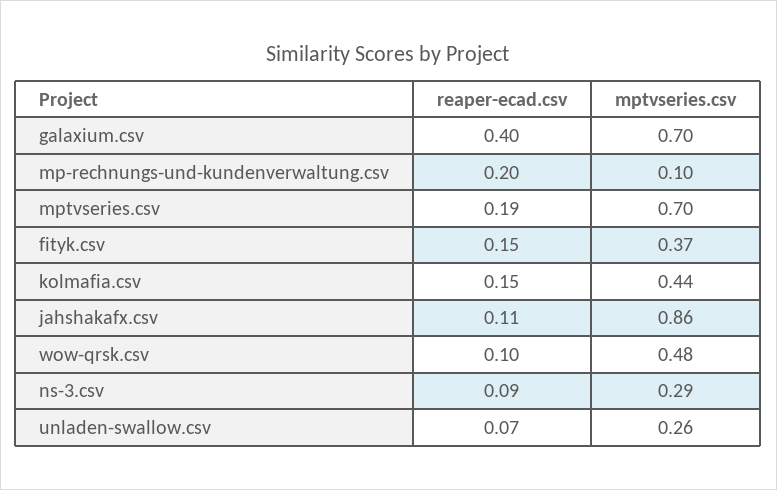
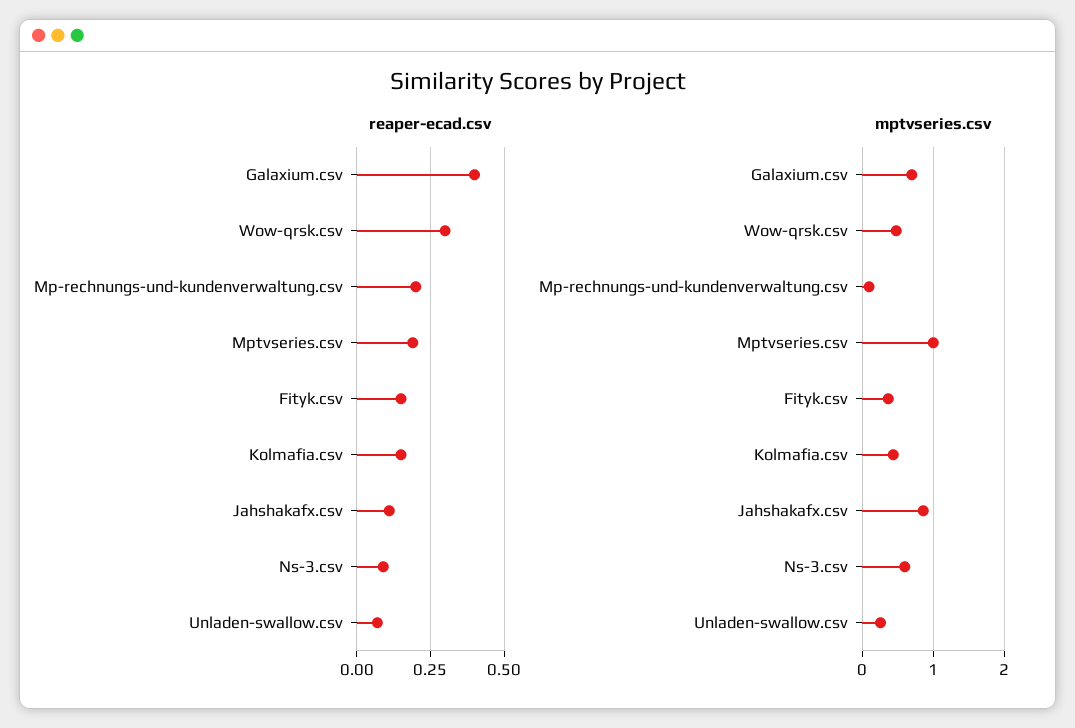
mptvseries.csv, mptvseries.csv: 0.7 -> 1
reaper-ecad.csv, wow-qrsk.csv: 0.1 -> 0.3
mptvseries.csv, ns-3.csv: 0.29 -> 0.6

